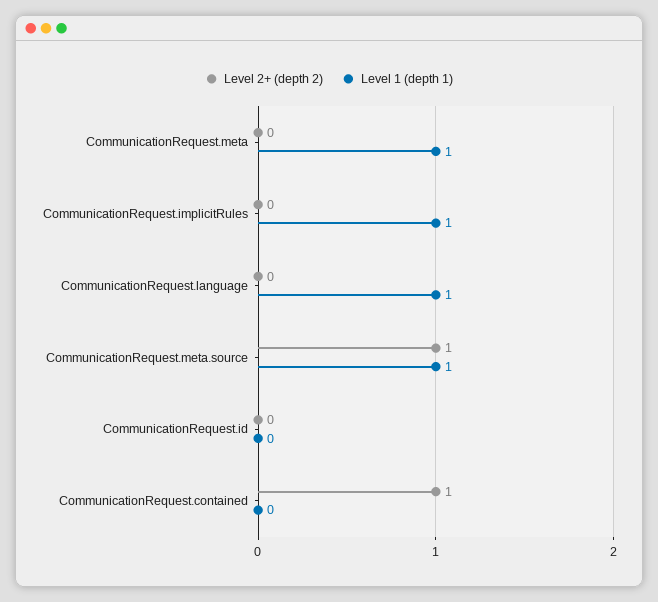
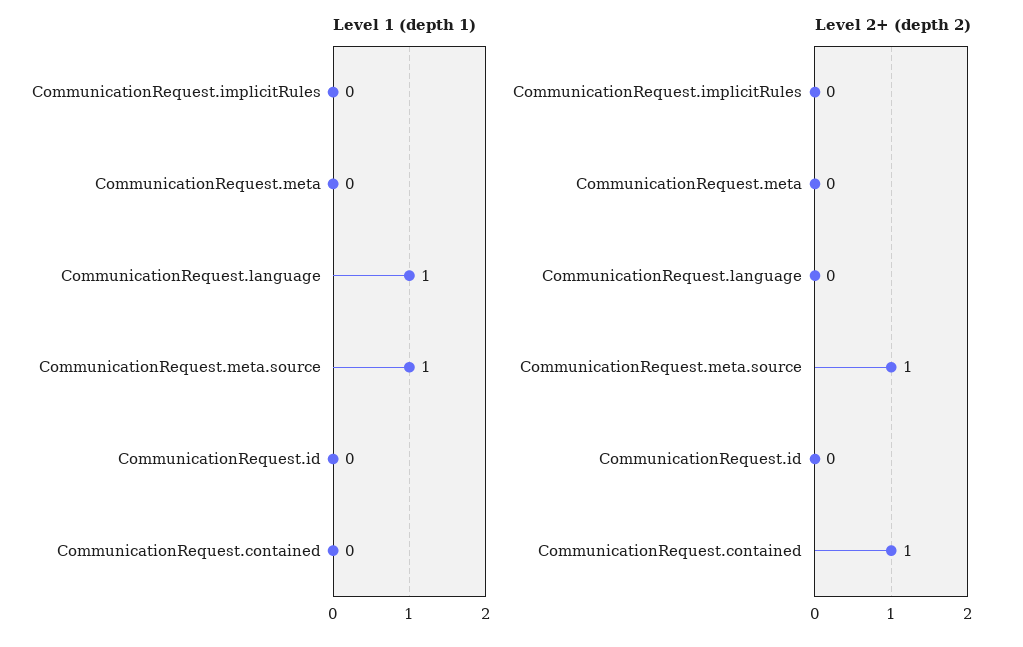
Level 1 (depth 1), CommunicationRequest.meta: 1 -> 0
Level 1 (depth 1), CommunicationRequest.implicitRules: 1 -> 0

